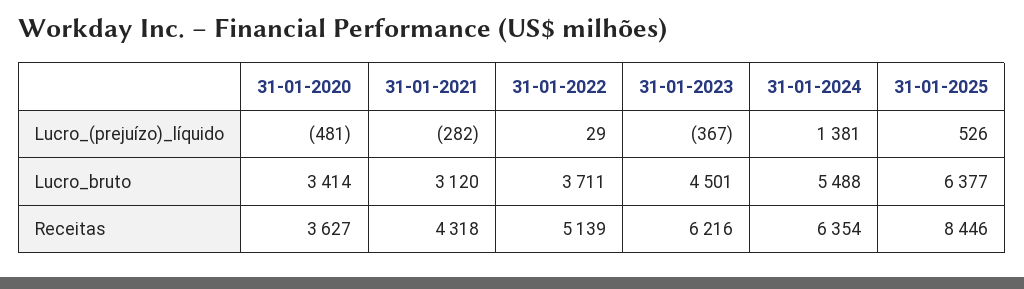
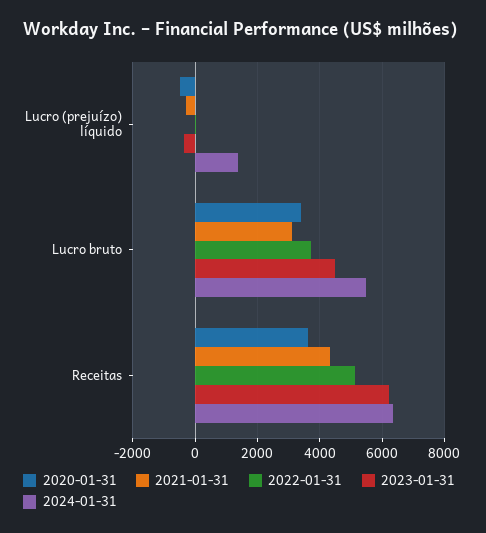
31-01-2025, Lucro_(prejuízo)_líquido: 526 -> none
31-01-2025, Lucro_bruto: 6377 -> none
31-01-2025, Receitas: 8446 -> none

